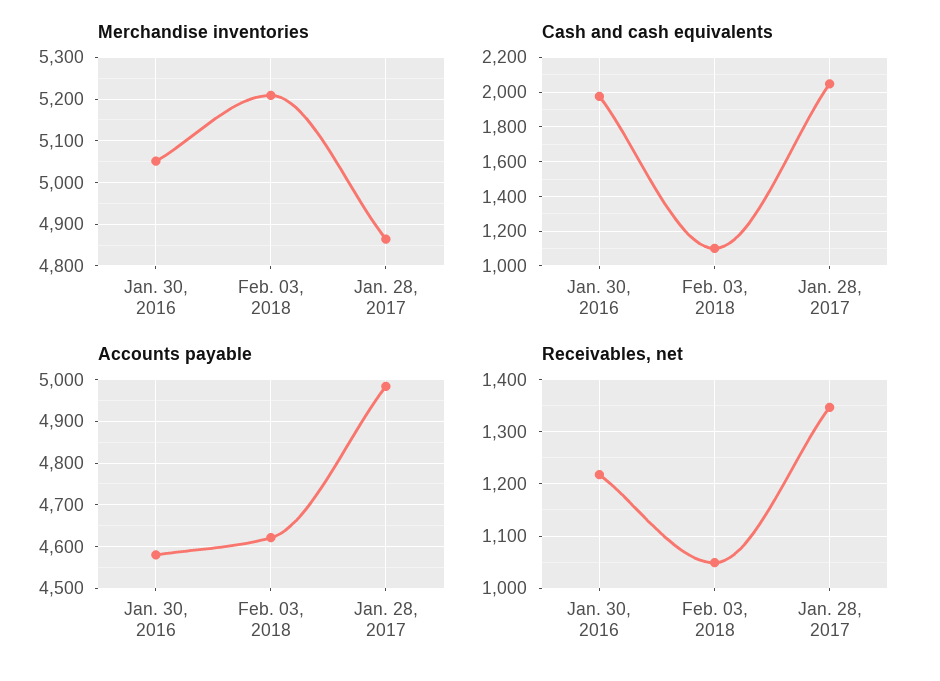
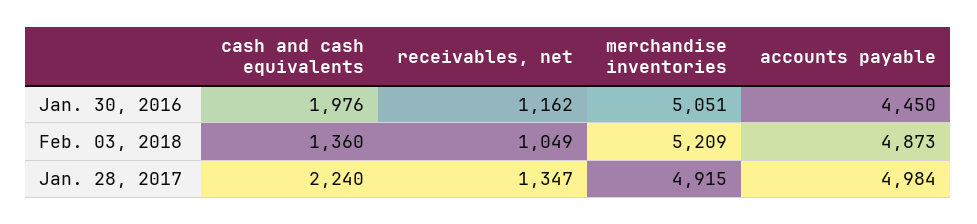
Merchandise inventories, Jan. 28, 2017: 4860 -> 4915
Cash and cash equivalents, Feb. 03, 2018: 1100 -> 1360
Cash and cash equivalents, Jan. 28, 2017: 2050 -> 2240
Accounts payable, Jan. 30, 2016: 4580 -> 4450
Accounts payable, Feb. 03, 2018: 4620 -> 4873
Receivables, net, Jan. 30, 2016: 1220 -> 1162

